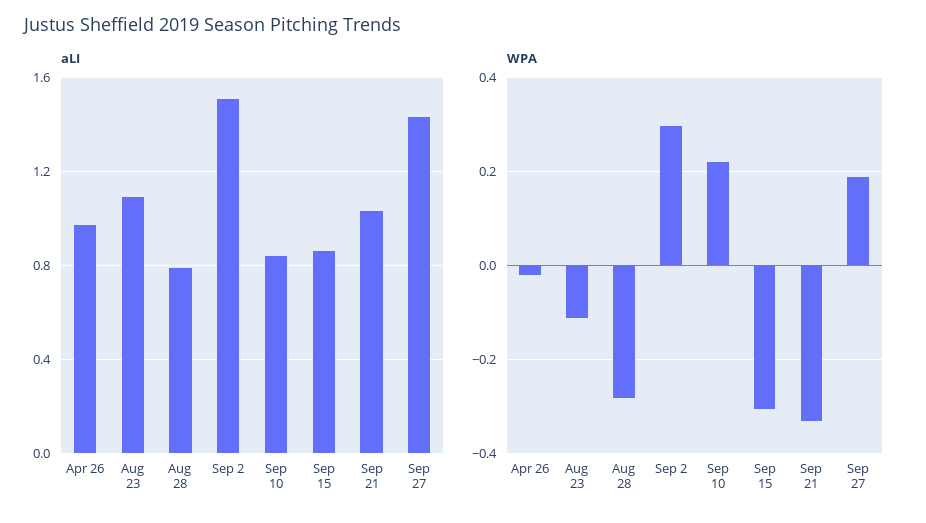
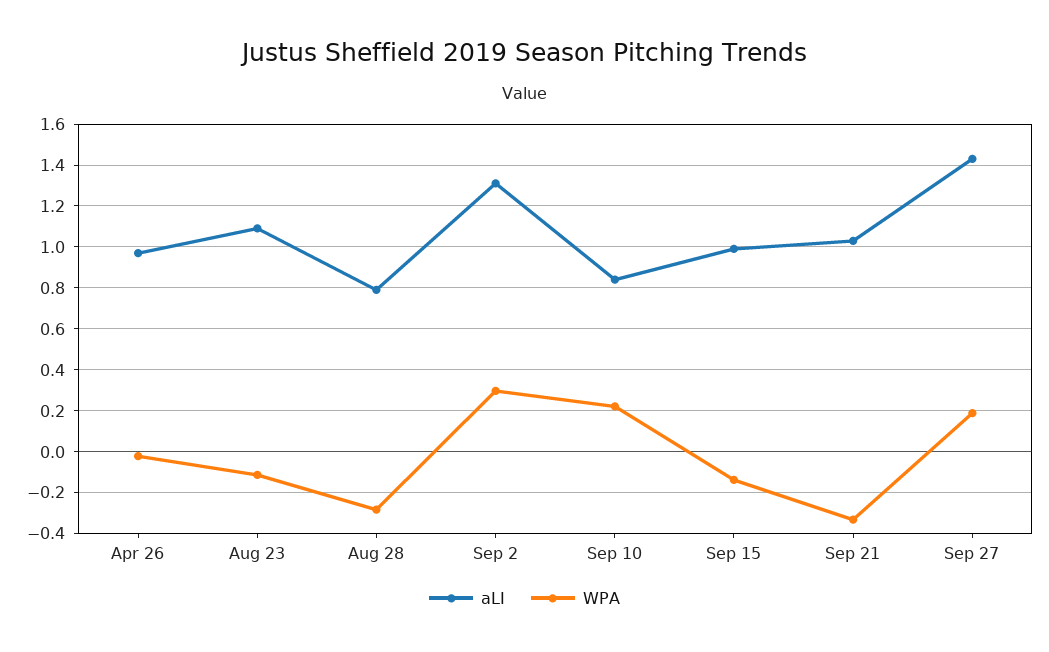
aLI, Sep 2: 1.5 -> 1.3
aLI, Sep 15: 0.85 -> 1
WPA, Sep 15: -0.3 -> -0.15

